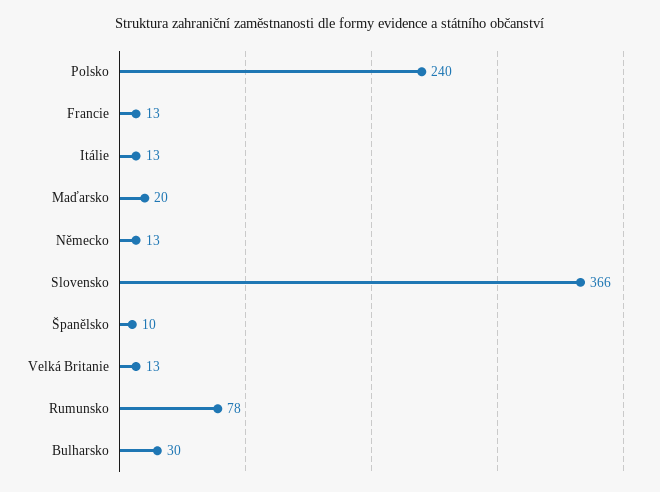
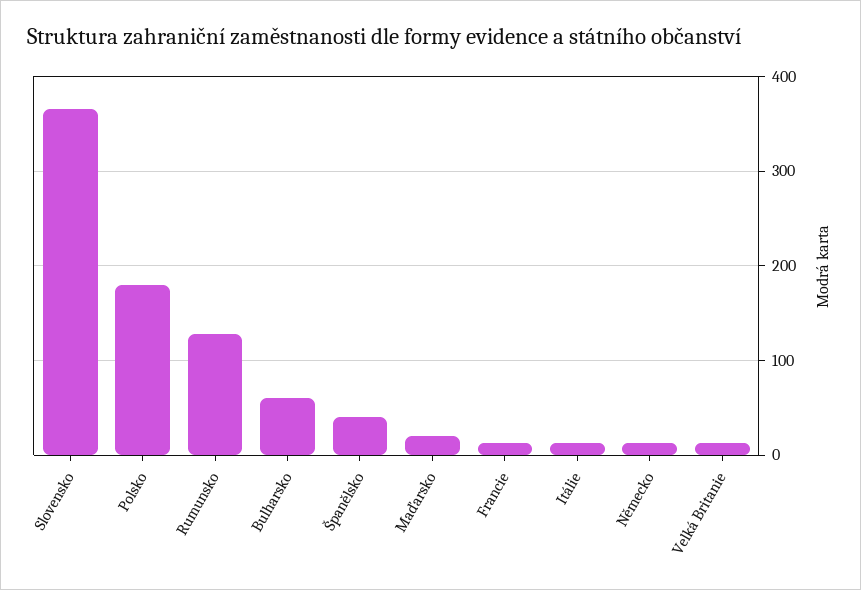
Polsko: 240 -> 180
Španělsko: 10 -> 40
Rumunsko: 78 -> 130
Bulharsko: 30 -> 60

